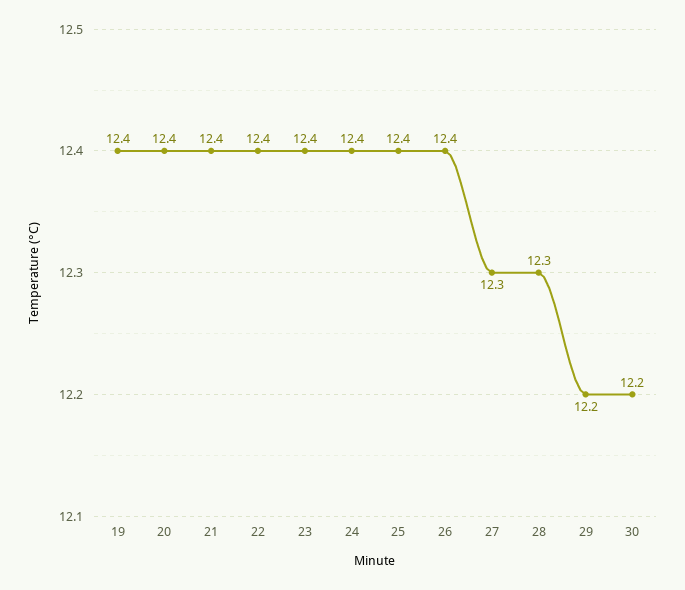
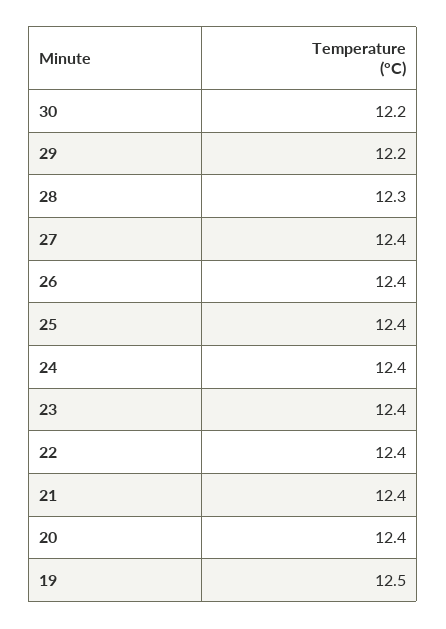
19: 12.4 -> 12.5
27: 12.3 -> 12.4

